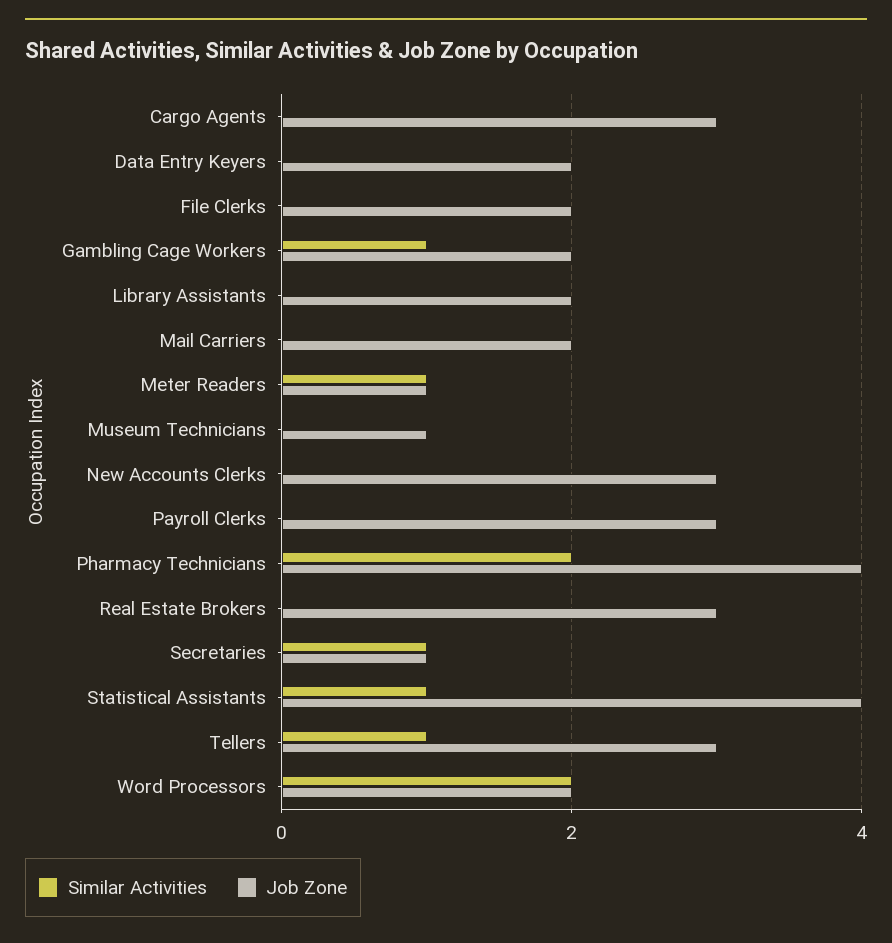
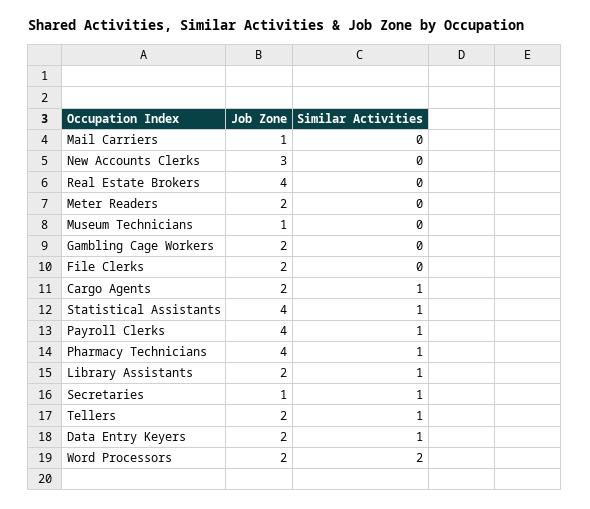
Similar Activities, Cargo Agents: 0 -> 1
Job Zone, Cargo Agents: 3 -> 2
Similar Activities, Data Entry Keyers: 0 -> 1
Similar Activities, Gambling Cage Workers: 1 -> 0
Similar Activities, Library Assistants: 0 -> 1
Job Zone, Mail Carriers: 2 -> 1
Similar Activities, Meter Readers: 1 -> 0
Job Zone, Meter Readers: 1 -> 2
Similar Activities, Payroll Clerks: 0 -> 1
Job Zone, Payroll Clerks: 3 -> 4
Similar Activities, Pharmacy Technicians: 2 -> 1
Job Zone, Real Estate Brokers: 3 -> 4
Job Zone, Tellers: 3 -> 2

